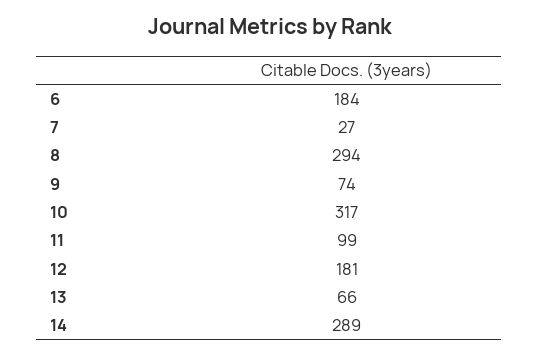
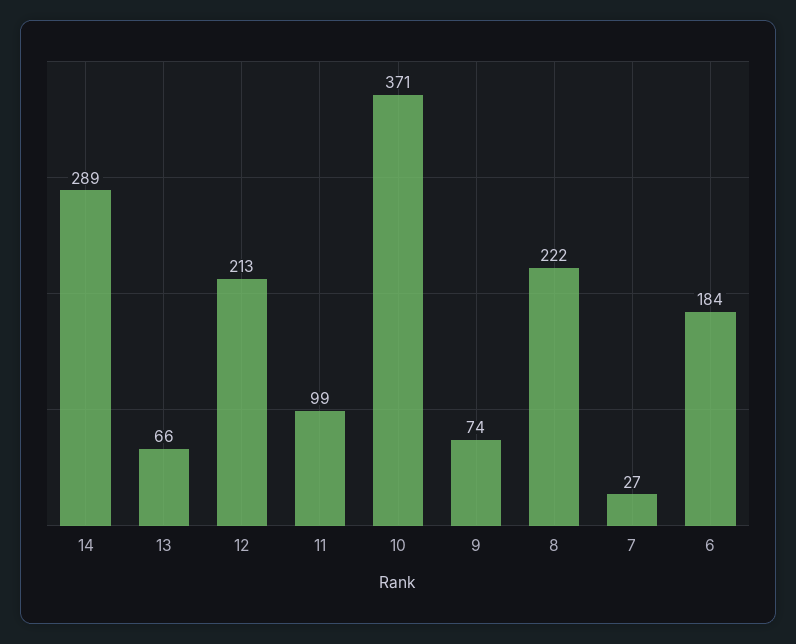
8: 294 -> 222
10: 317 -> 371
12: 181 -> 213

